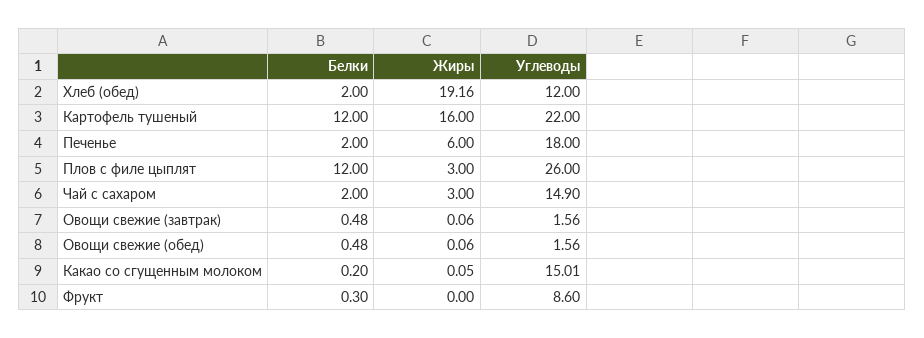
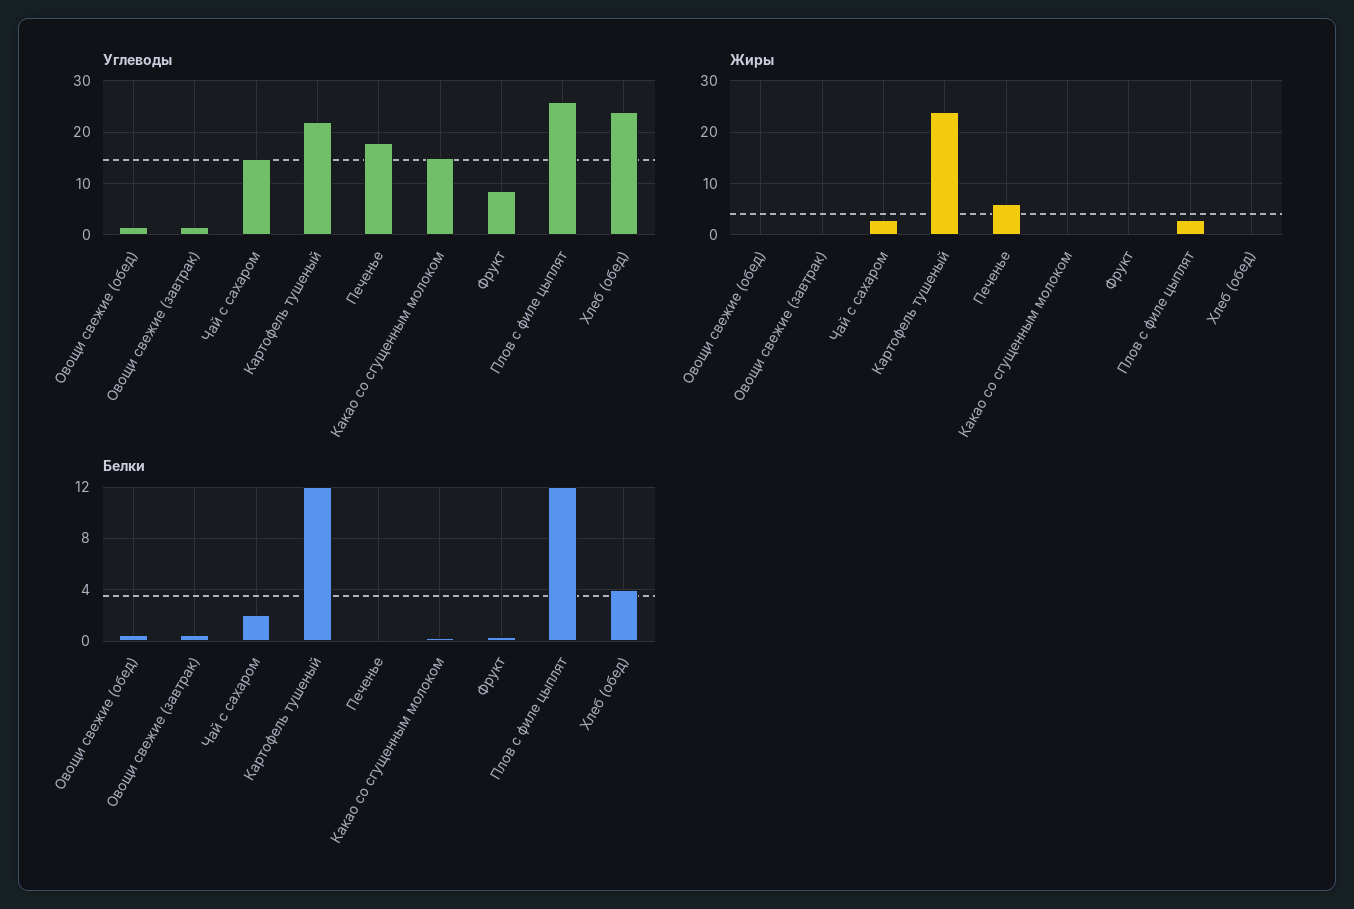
Белки, Хлеб (обед): 2 -> 4
Жиры, Хлеб (обед): 19.16 -> 0
Углеводы, Хлеб (обед): 12 -> 24
Жиры, Картофель тушеный: 16 -> 24
Белки, Печенье: 2 -> 0

